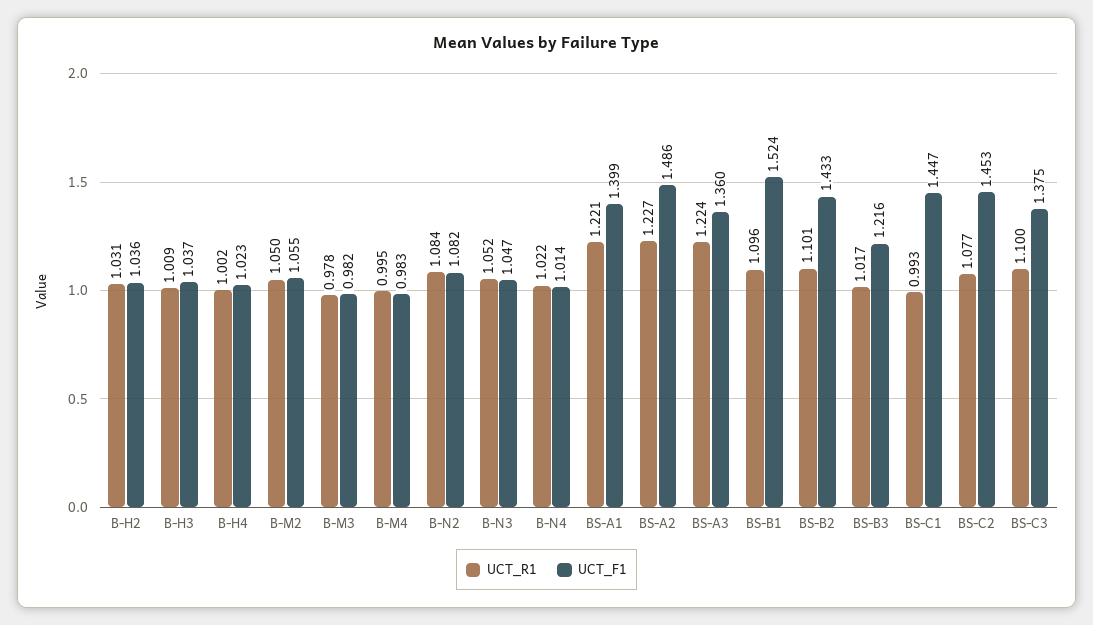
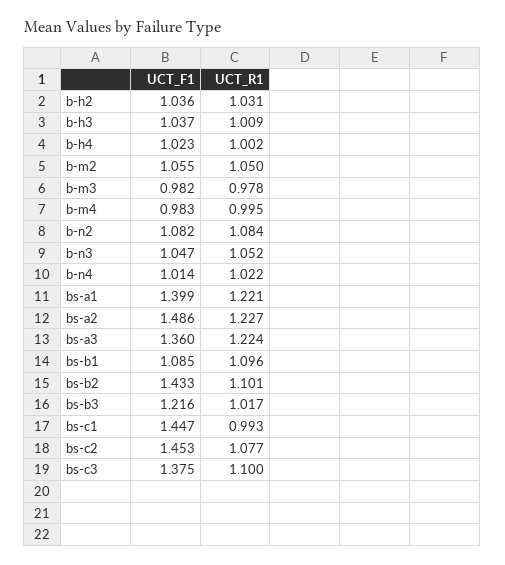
UCT_F1, BS-B1: 1.524 -> 1.085

